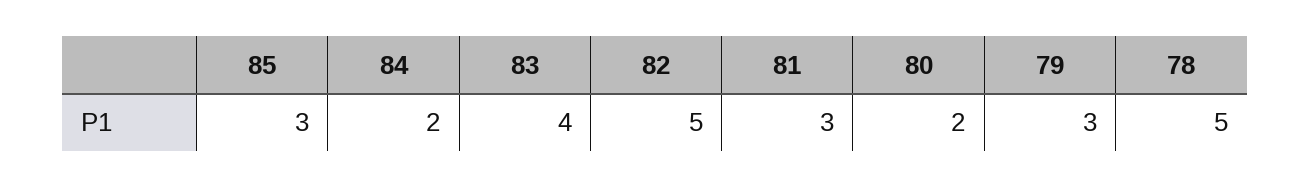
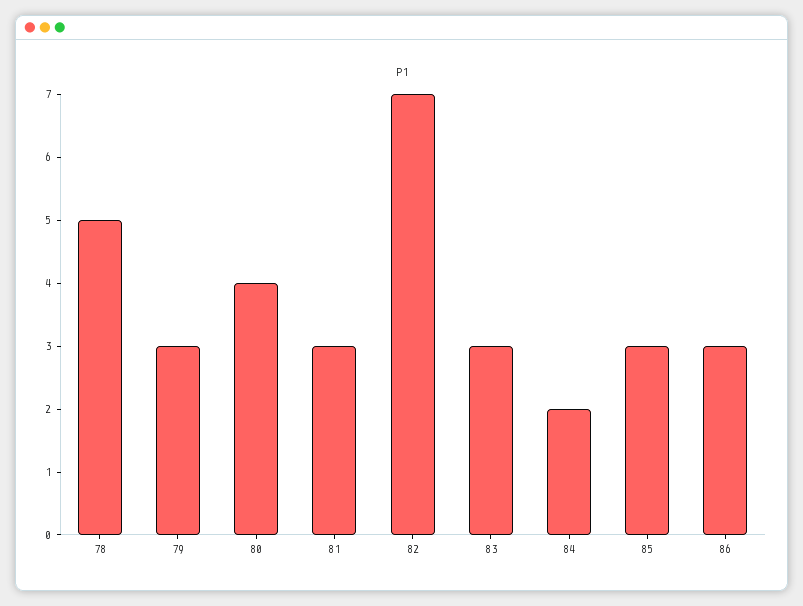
83: 4 -> 3
82: 5 -> 7
80: 2 -> 4
86: none -> 3

